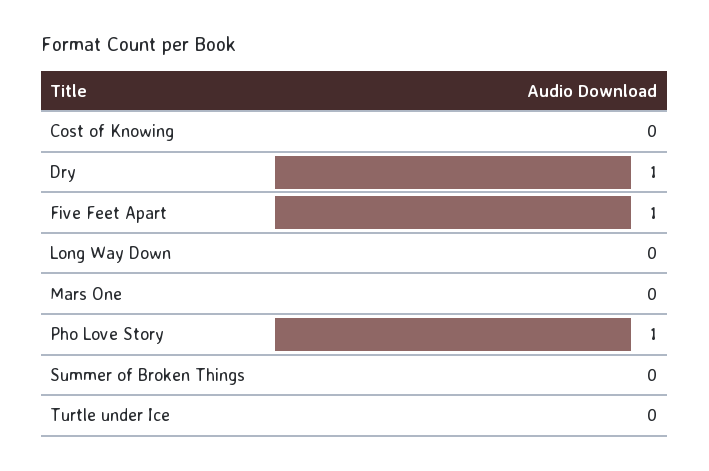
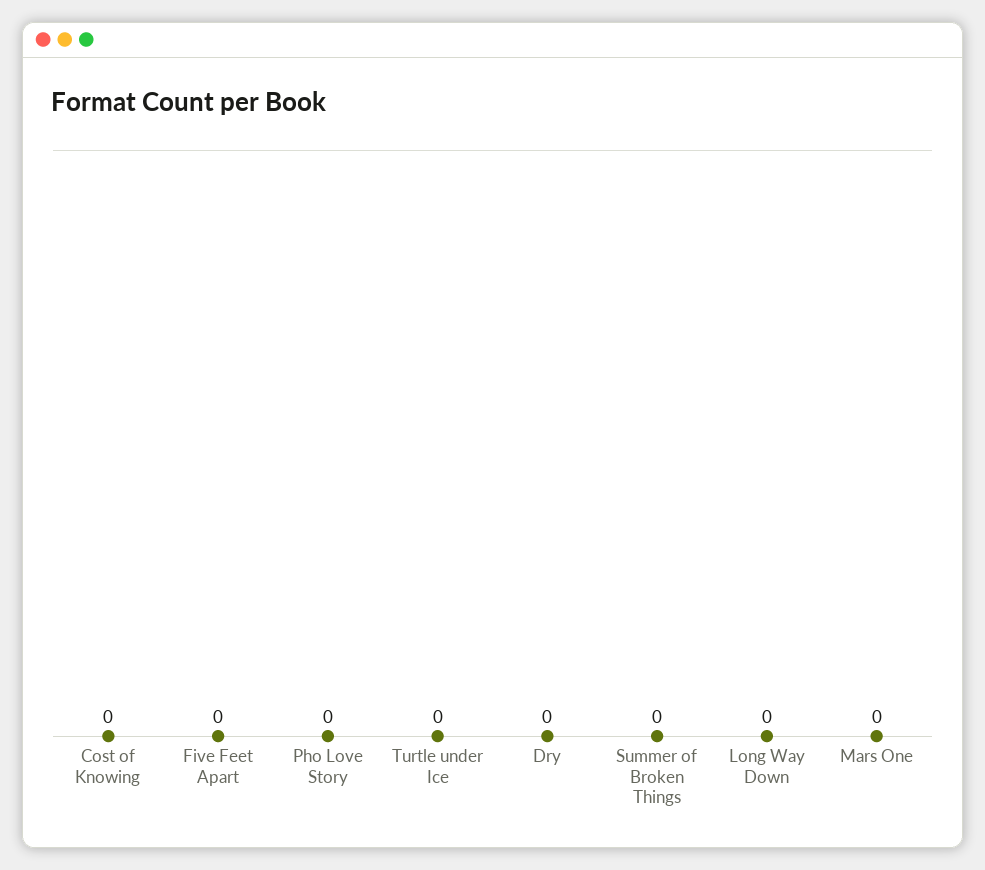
Dry: 1 -> 0
Five Feet Apart: 1 -> 0
Pho Love Story: 1 -> 0

